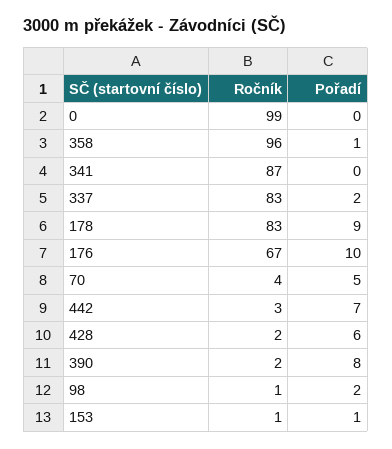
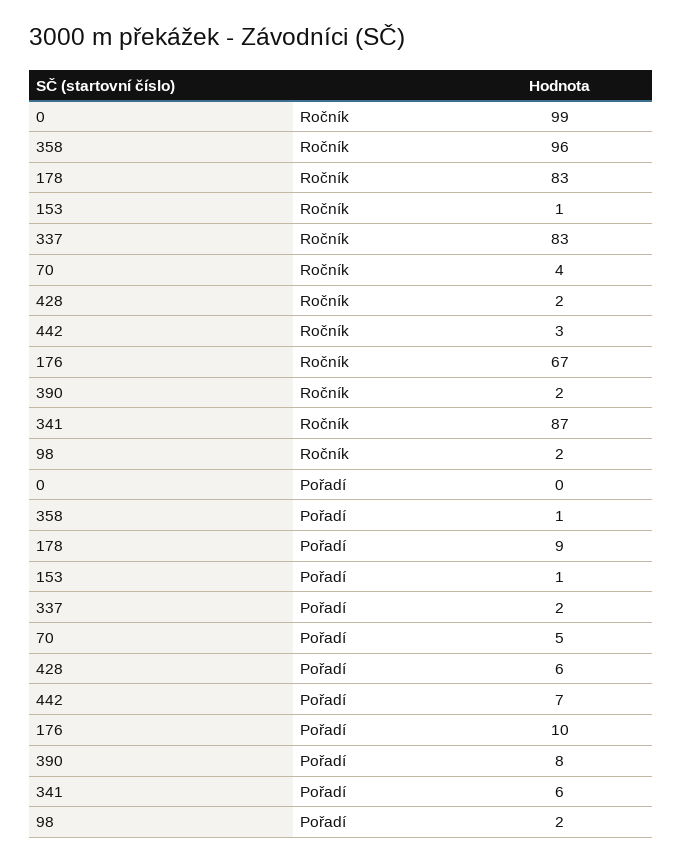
Pořadí, 341: 0 -> 6
Ročník, 98: 1 -> 2

